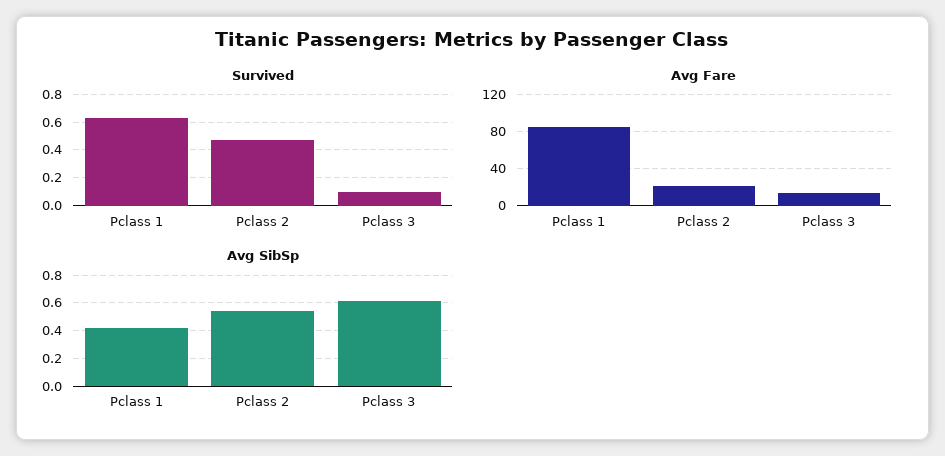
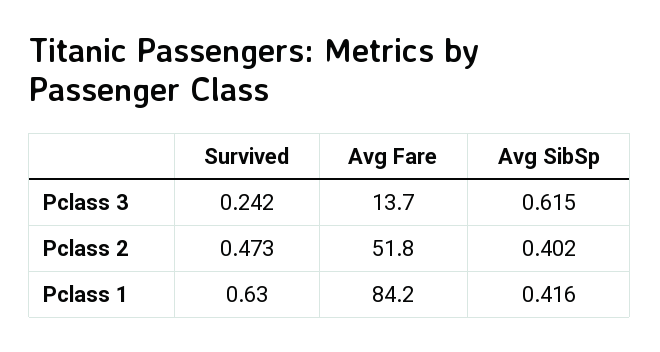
Survived, Pclass 3: 0.1 -> 0.242
Avg Fare, Pclass 2: 20 -> 51.8
Avg SibSp, Pclass 2: 0.55 -> 0.402

